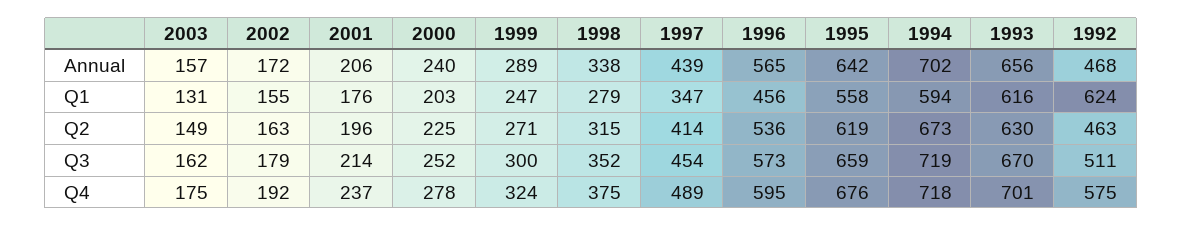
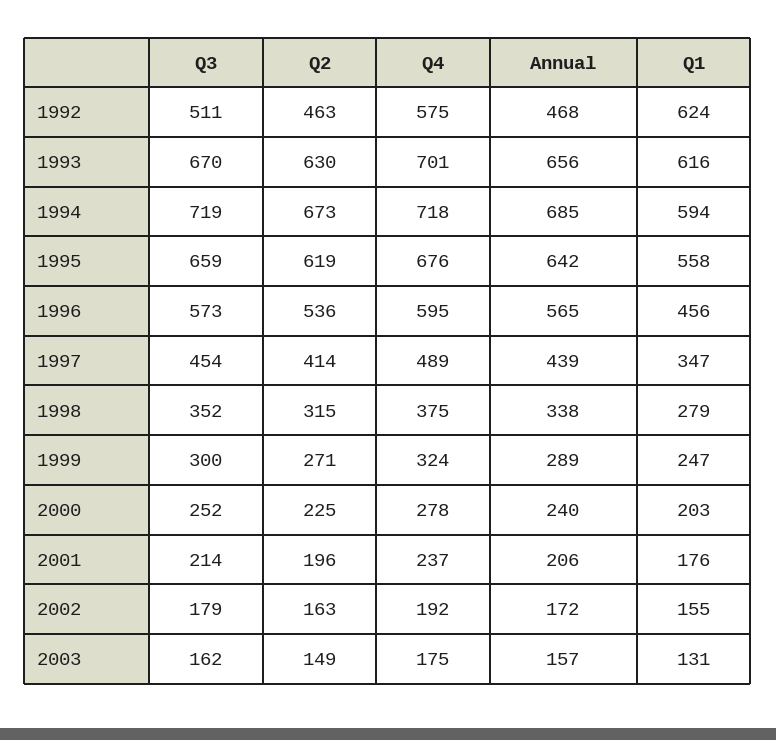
1994, Annual: 702 -> 685

